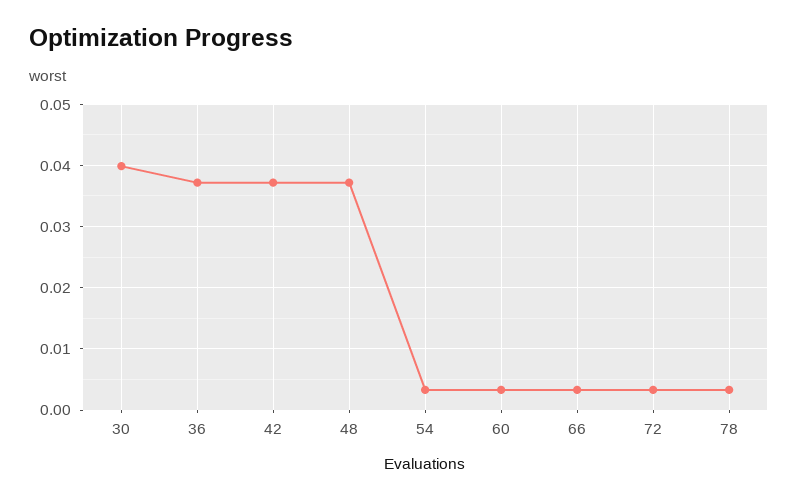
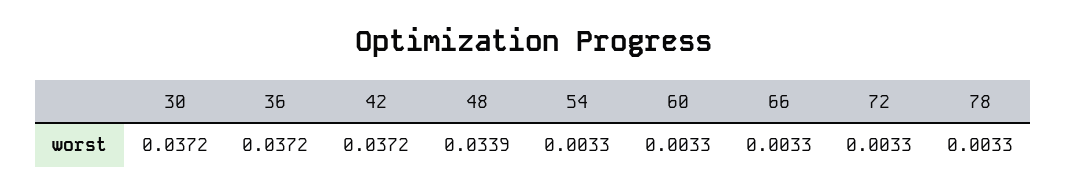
30: 0.04 -> 0.0372
48: 0.037 -> 0.0339

